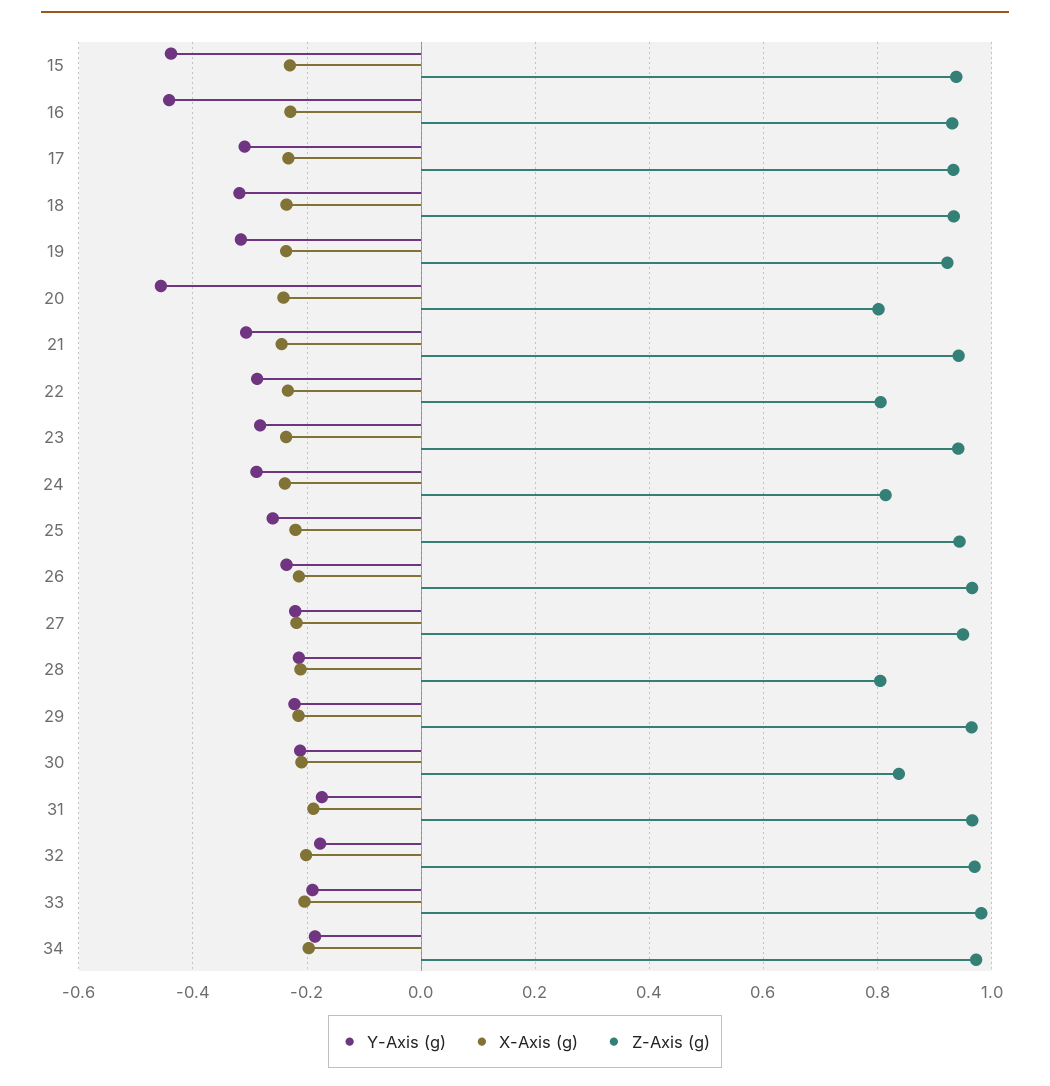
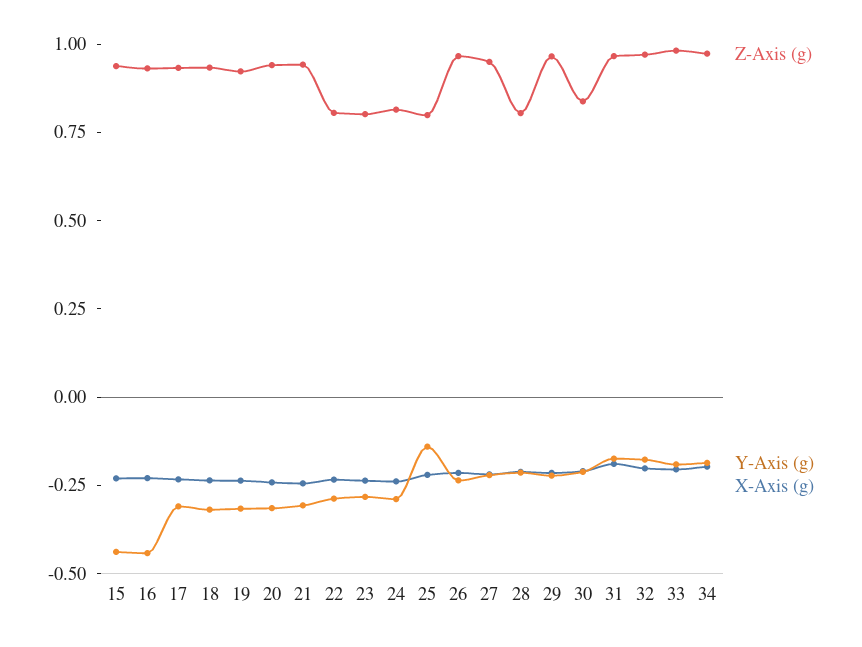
Y-Axis (g), 20: -0.46 -> -0.3
Z-Axis (g), 20: 0.8 -> 0.95
Z-Axis (g), 23: 0.94 -> 0.8
Y-Axis (g), 25: -0.26 -> -0.15
Z-Axis (g), 25: 0.94 -> 0.8

